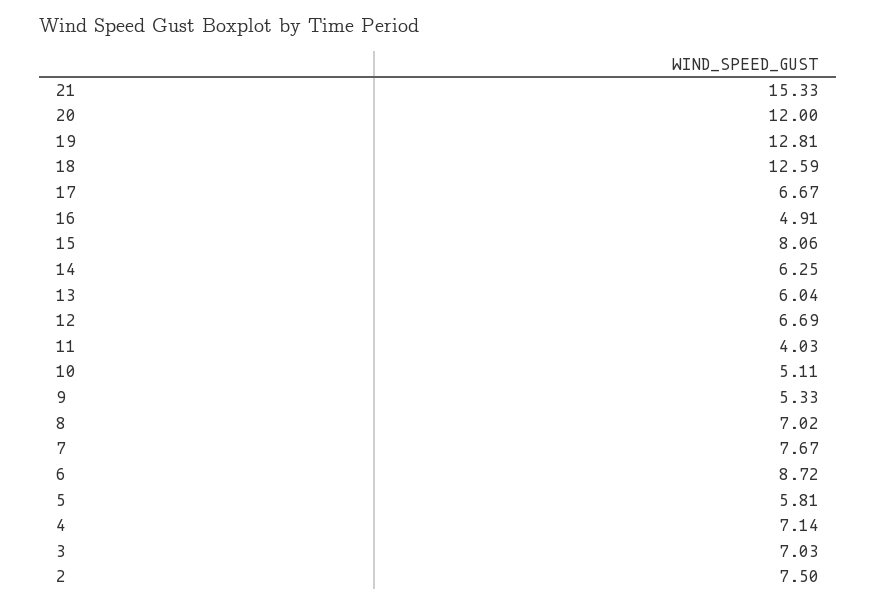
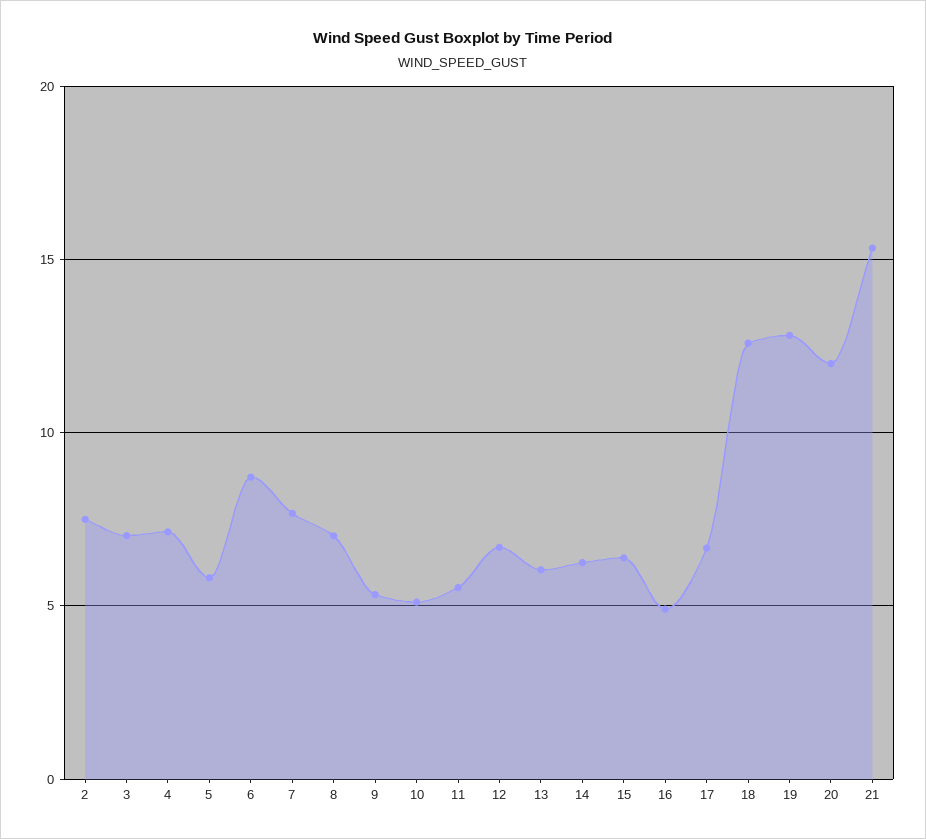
15: 8.06 -> 6.5
11: 4.03 -> 5.5

